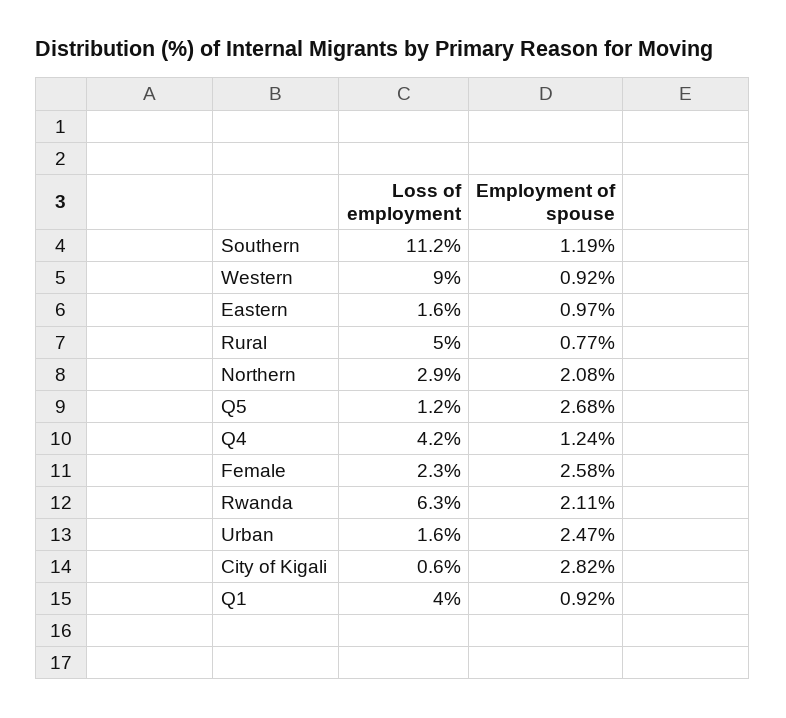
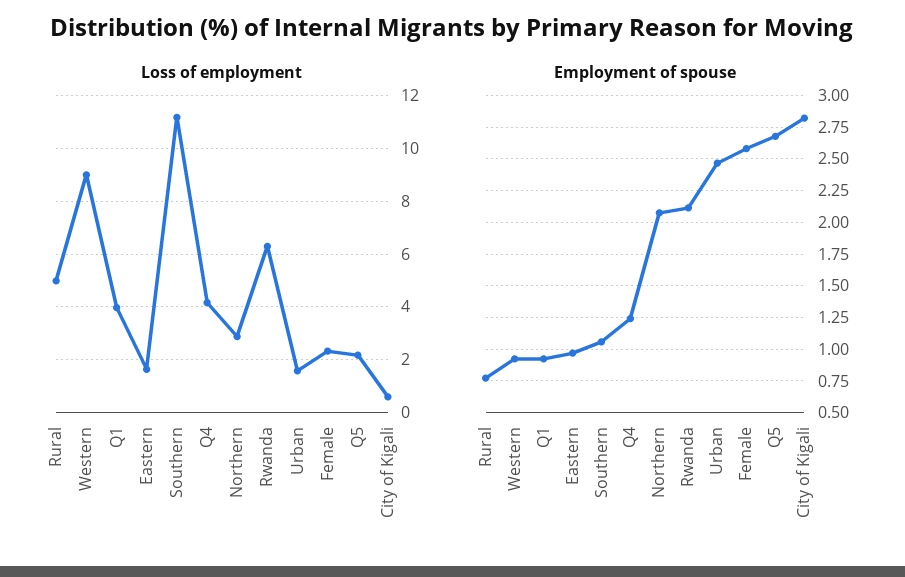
Employment of spouse, Southern: 1.19 -> 1.05
Loss of employment, Q5: 1.2 -> 2.25

